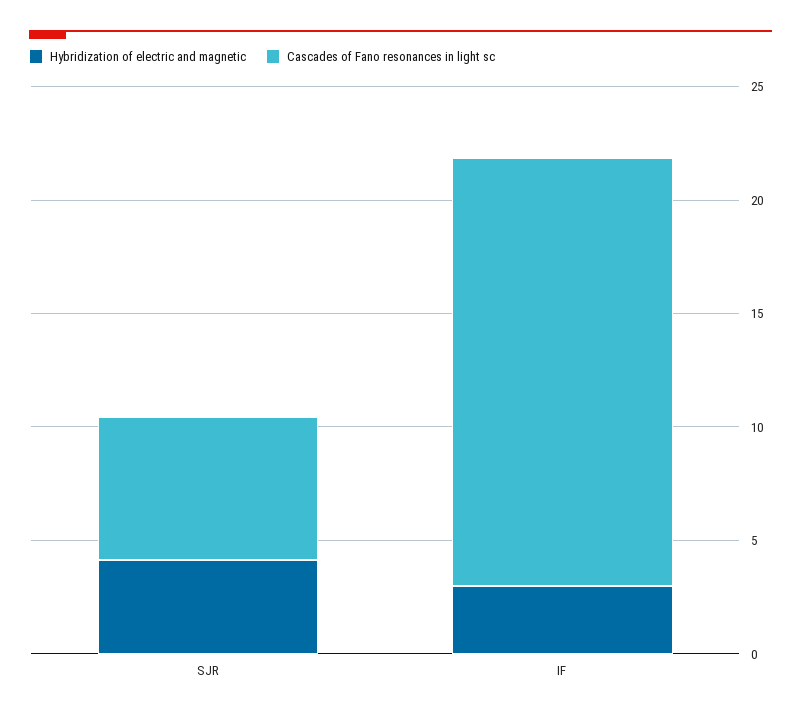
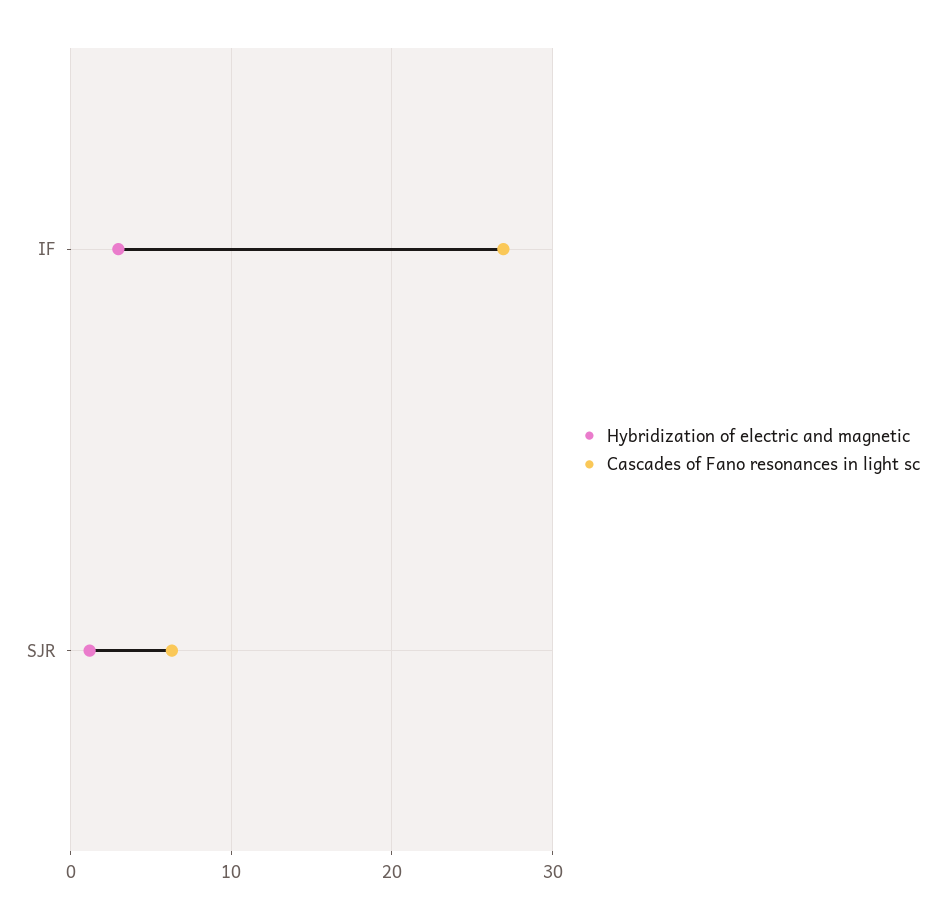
Hybridization of electric and magnetic, SJR: 4 -> 1
Cascades of Fano resonances in light sc, IF: 19 -> 27

